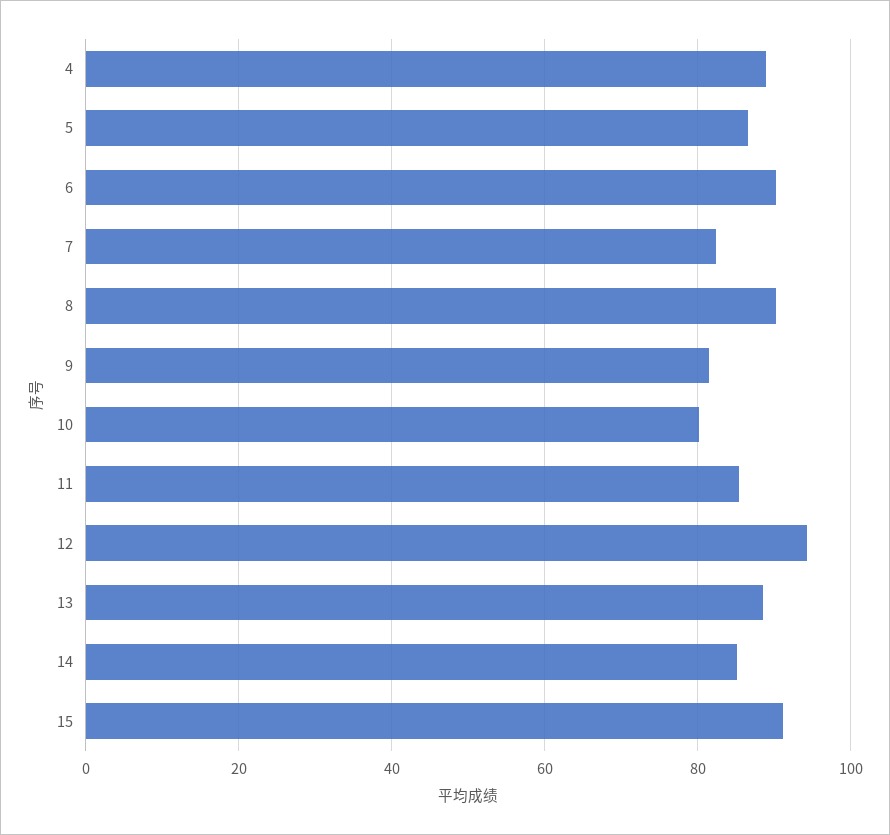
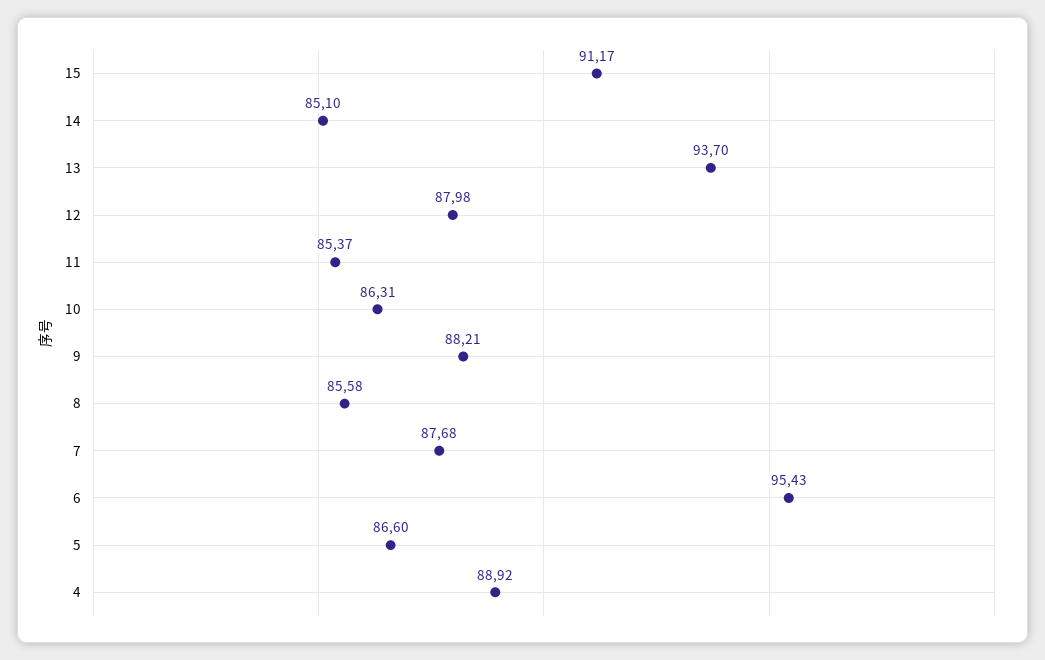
6: 90 -> 95.43
7: 82 -> 87.68
8: 90 -> 85.58
9: 82 -> 88.21
10: 80 -> 86.31
12: 94 -> 87.98
13: 88 -> 93.7

